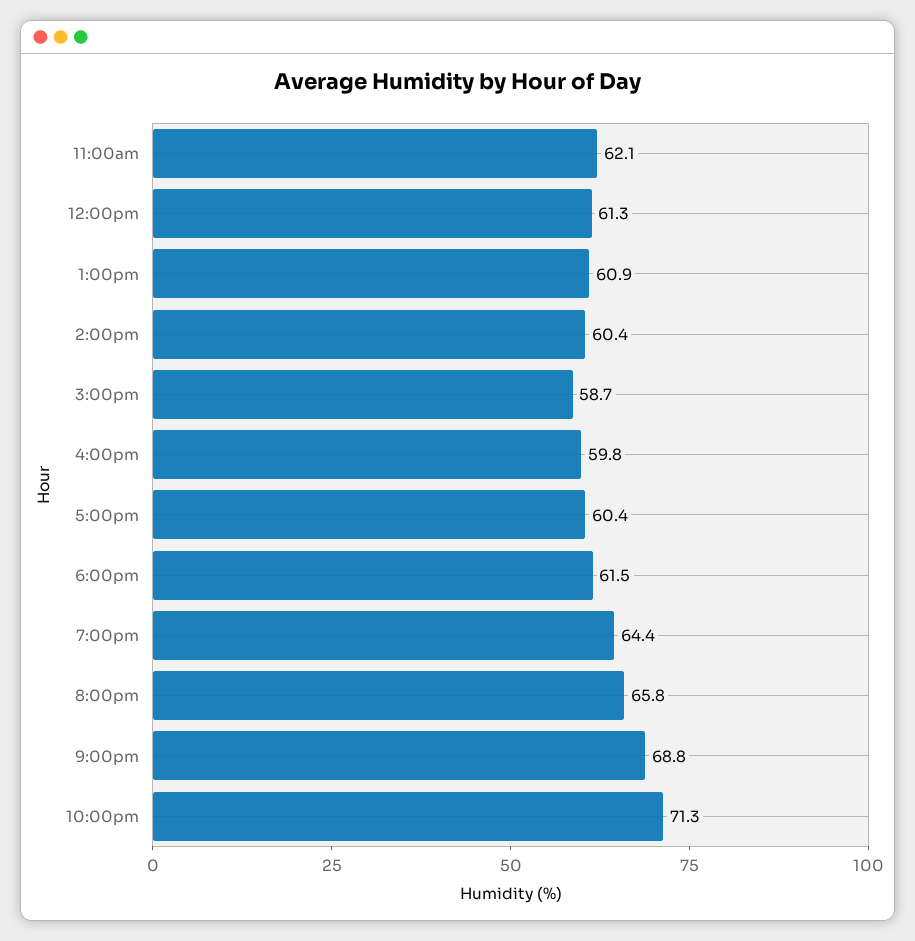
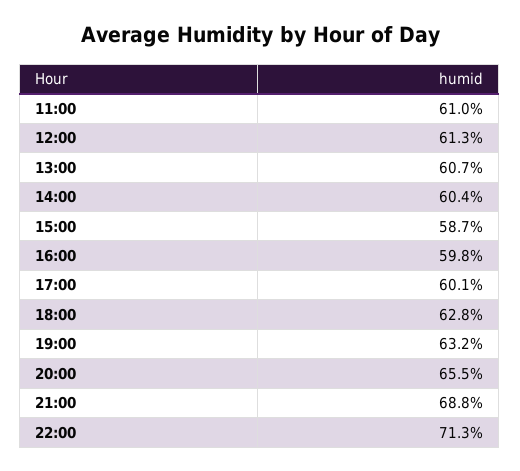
11:00am: 62.1 -> 61
1:00pm: 60.9 -> 60.7
5:00pm: 60.4 -> 60.1
6:00pm: 61.5 -> 62.8
7:00pm: 64.4 -> 63.2
8:00pm: 65.8 -> 65.5

